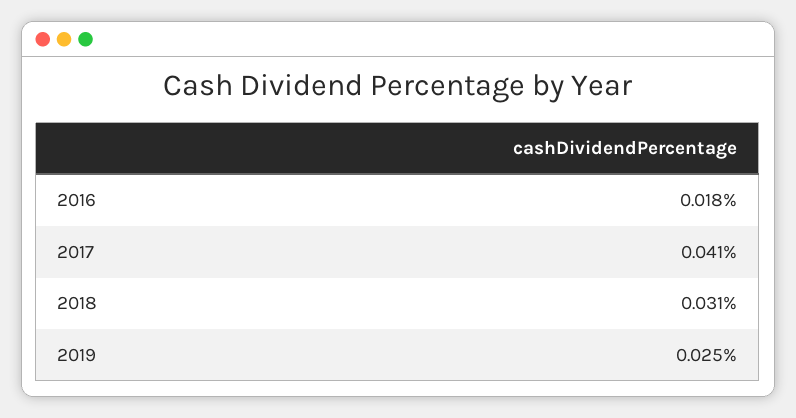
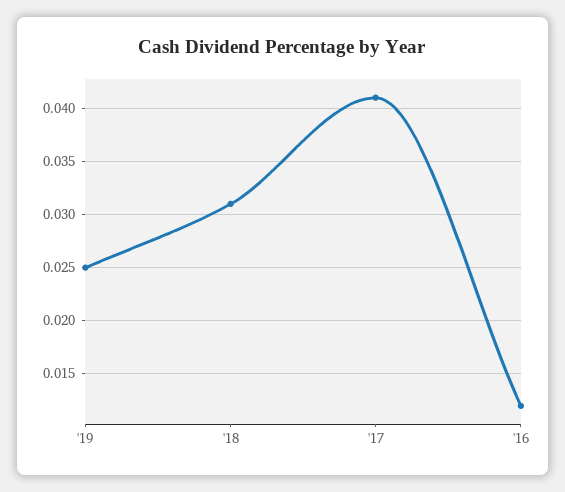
2016: 0.018 -> 0.012

